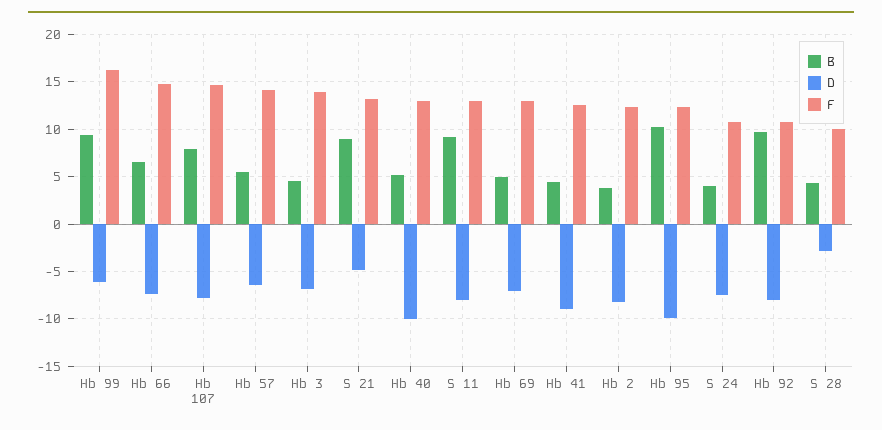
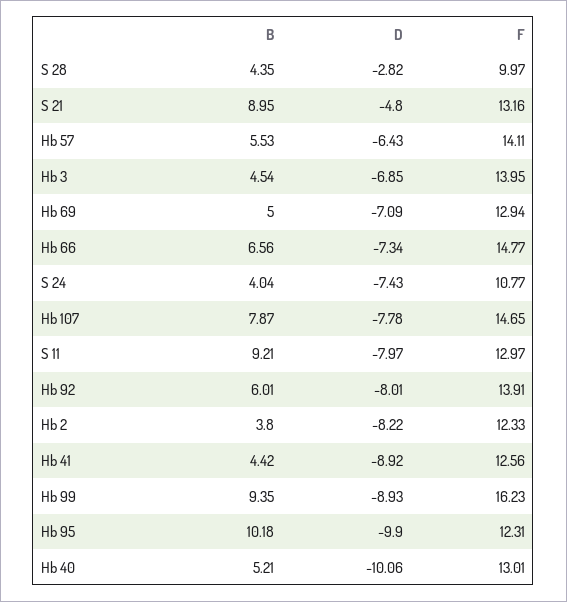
D, Hb 99: -6 -> -8.93
B, Hb 92: 10 -> 6.01
F, Hb 92: 11 -> 13.91

